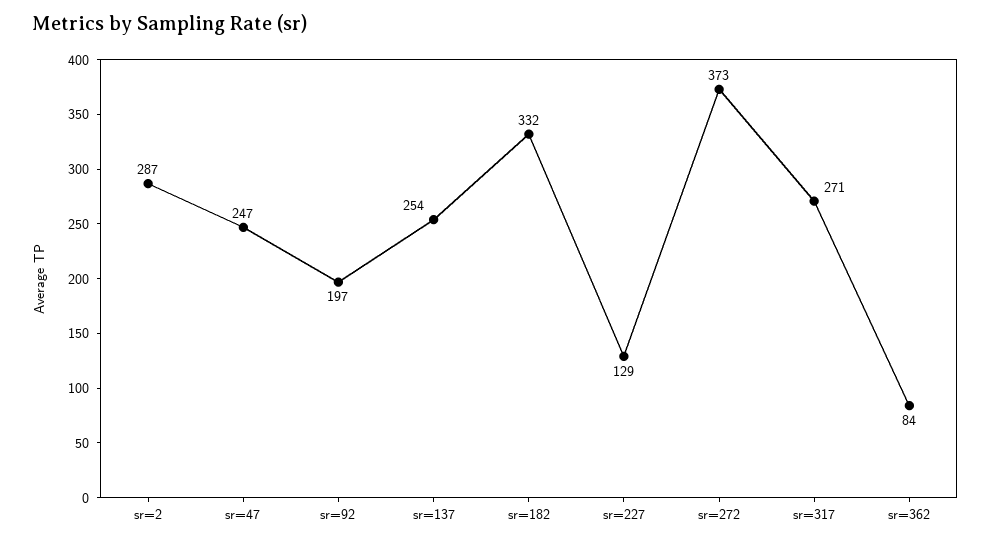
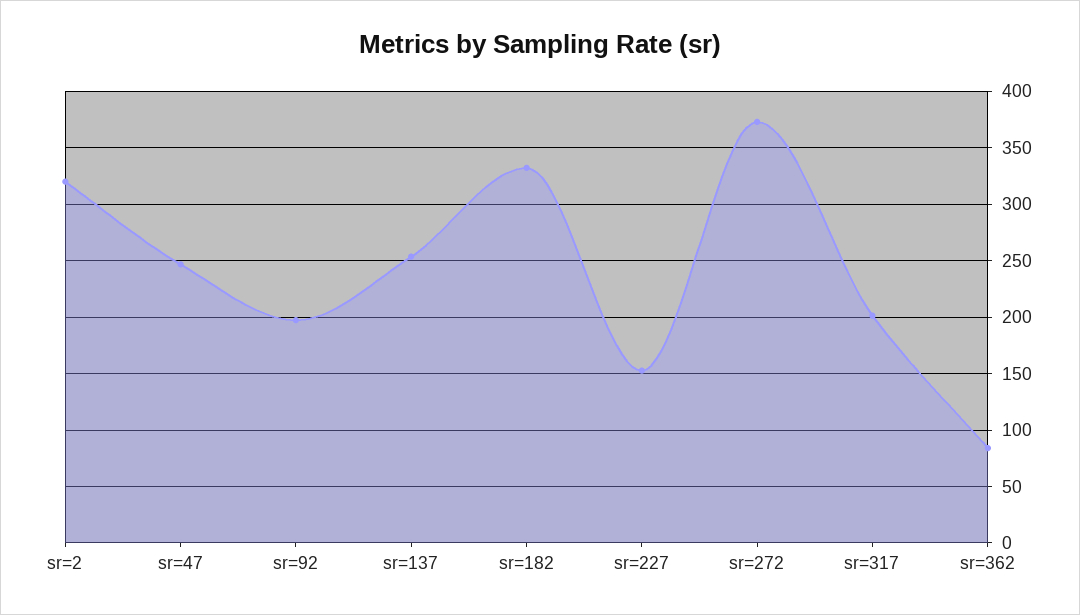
sr=2: 287 -> 320
sr=227: 129 -> 150
sr=317: 271 -> 200

